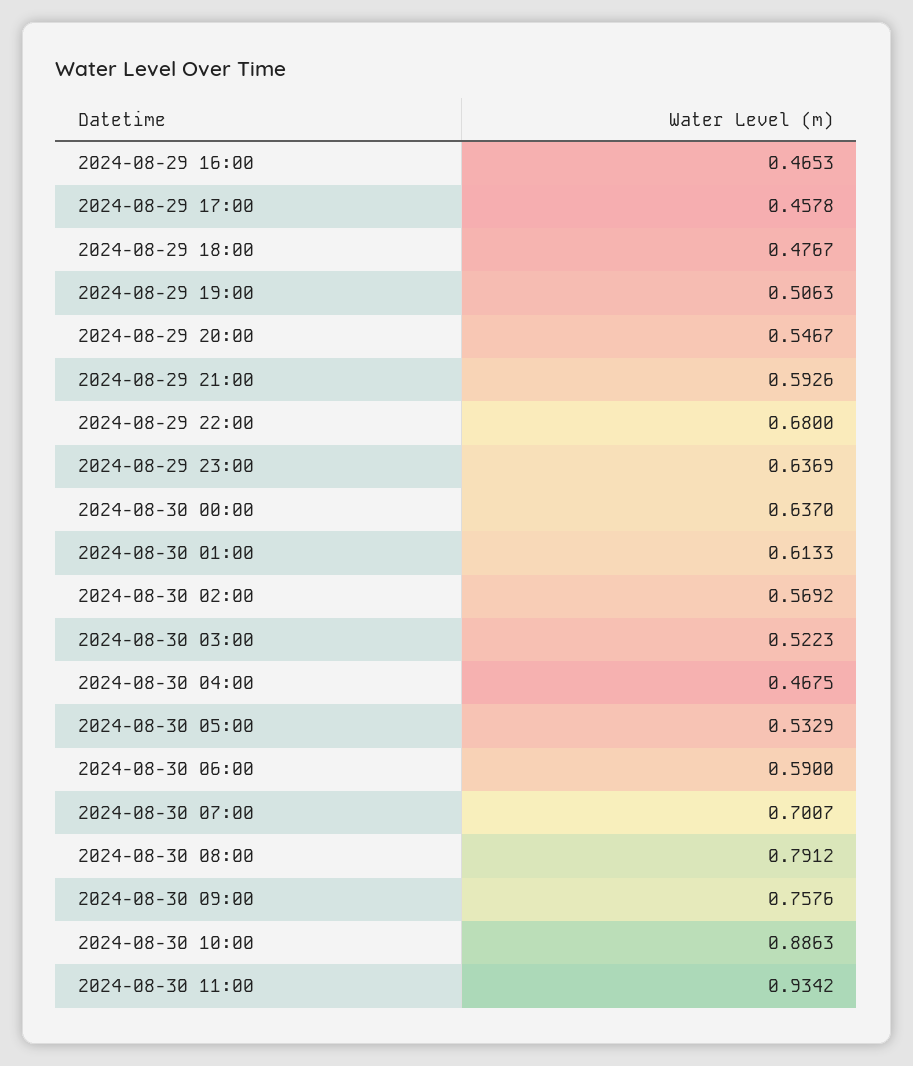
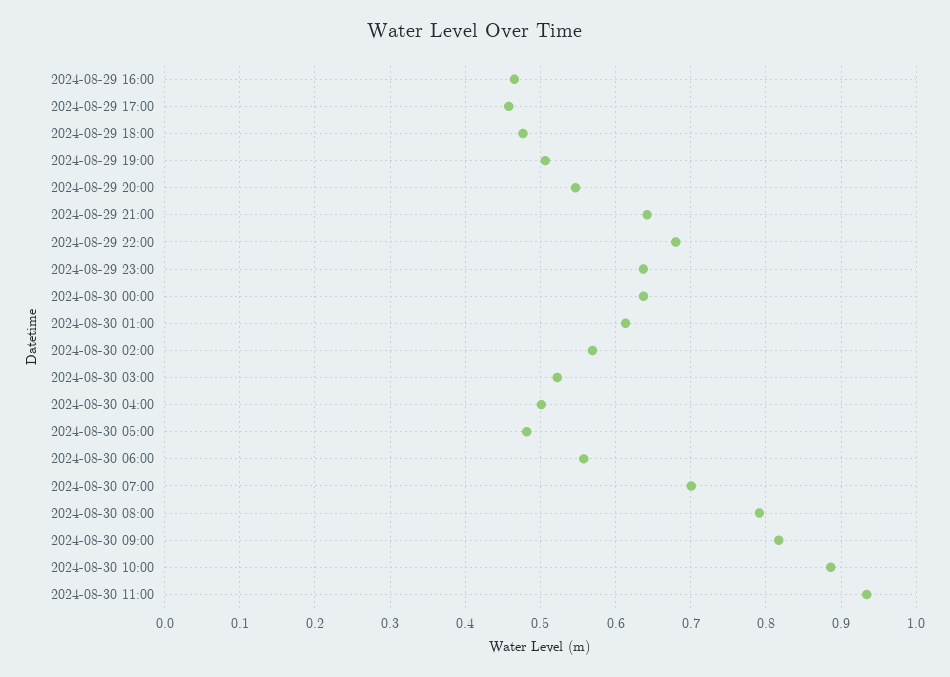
2024-08-29 21:00: 0.5926 -> 0.64
2024-08-30 04:00: 0.4675 -> 0.5
2024-08-30 05:00: 0.5329 -> 0.48
2024-08-30 06:00: 0.59 -> 0.56
2024-08-30 09:00: 0.7576 -> 0.82

